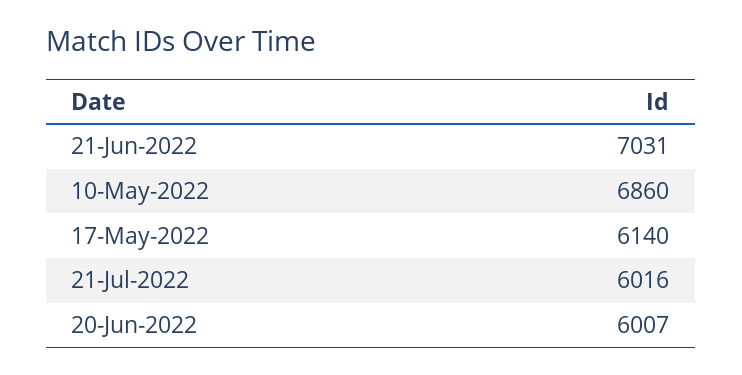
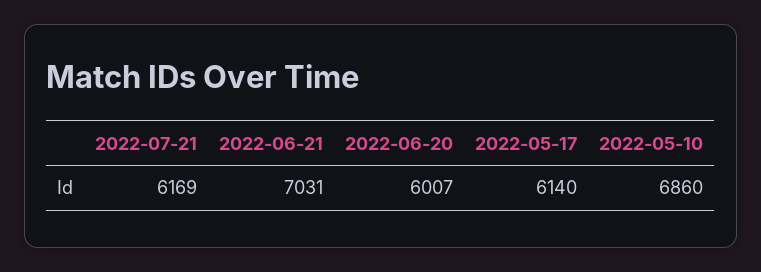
21-Jul-2022: 6016 -> 6169

